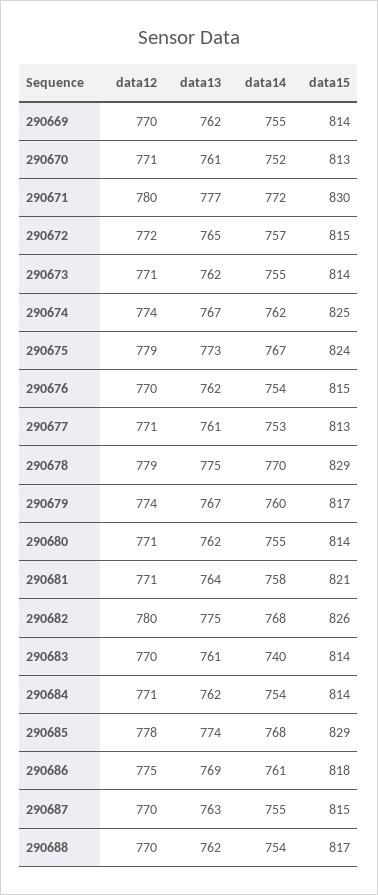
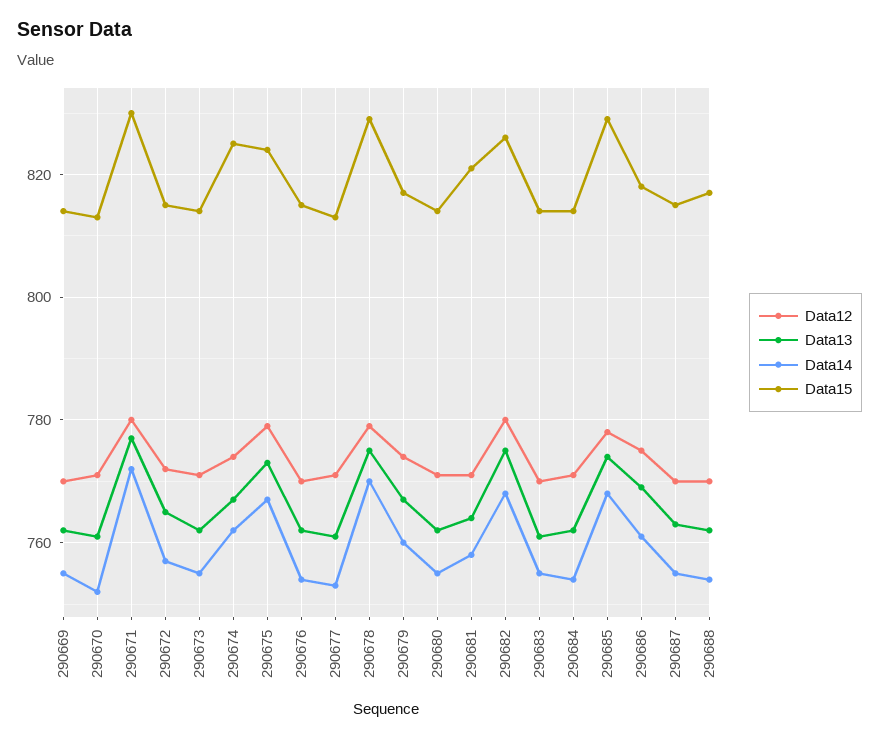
data14, 290683: 740 -> 755

